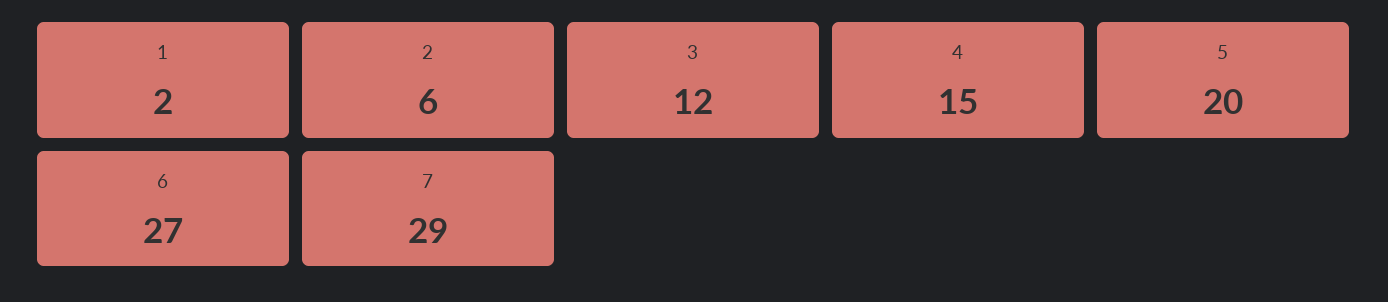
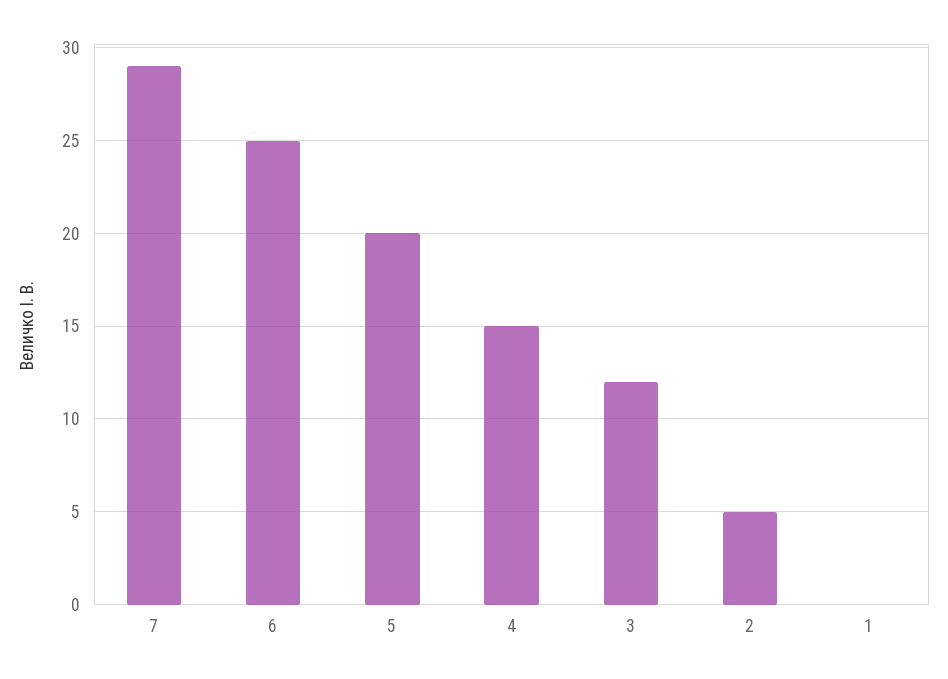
1: 2 -> 0
2: 6 -> 5
6: 27 -> 25

